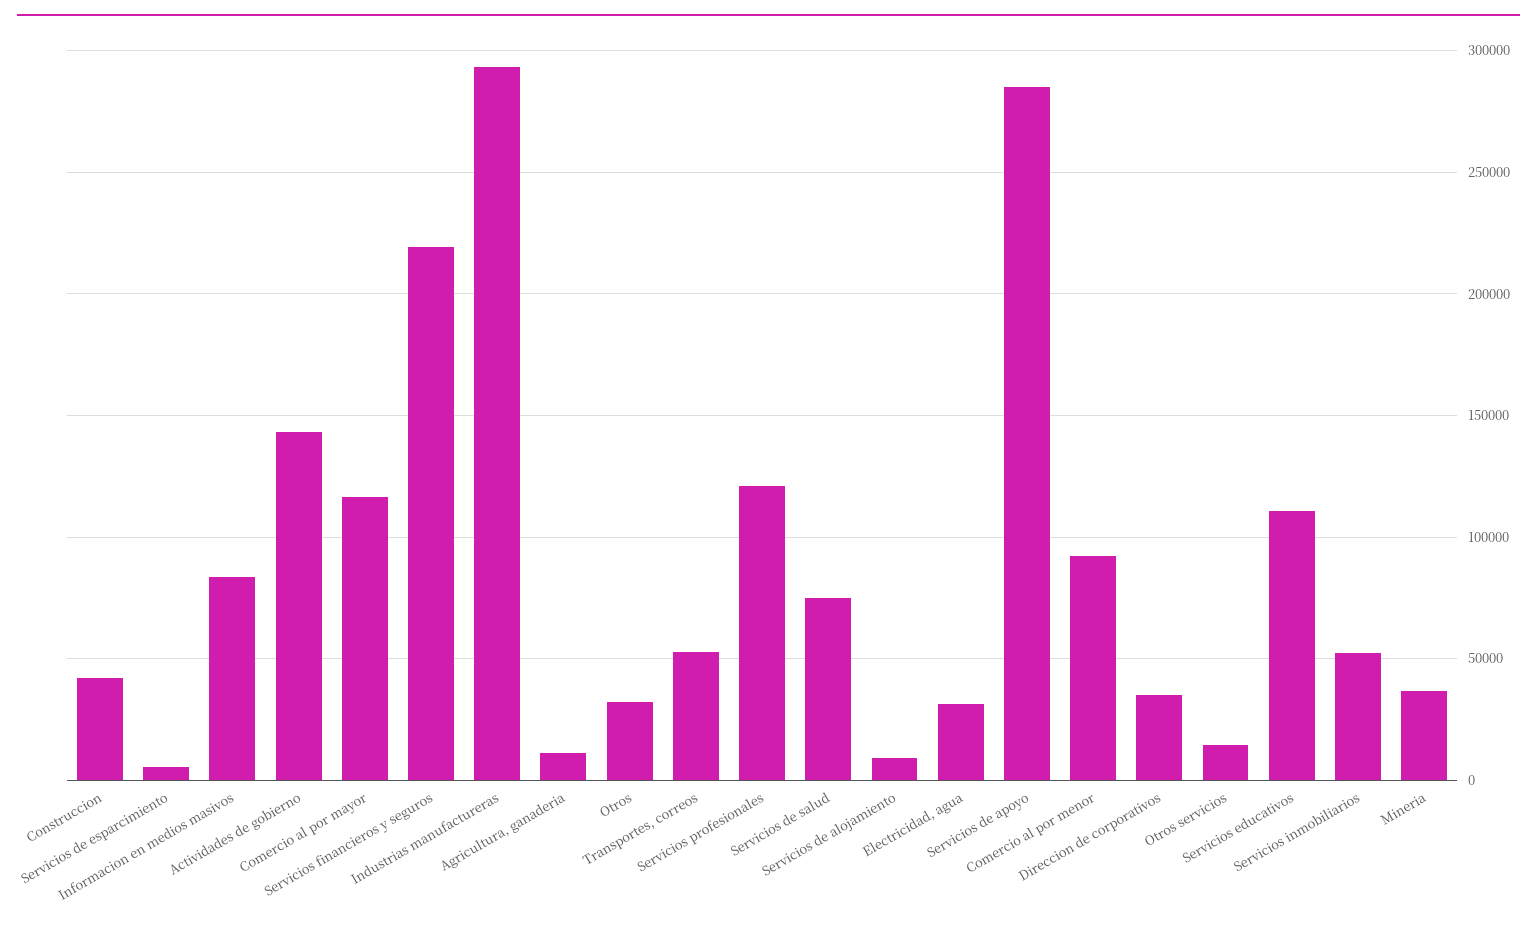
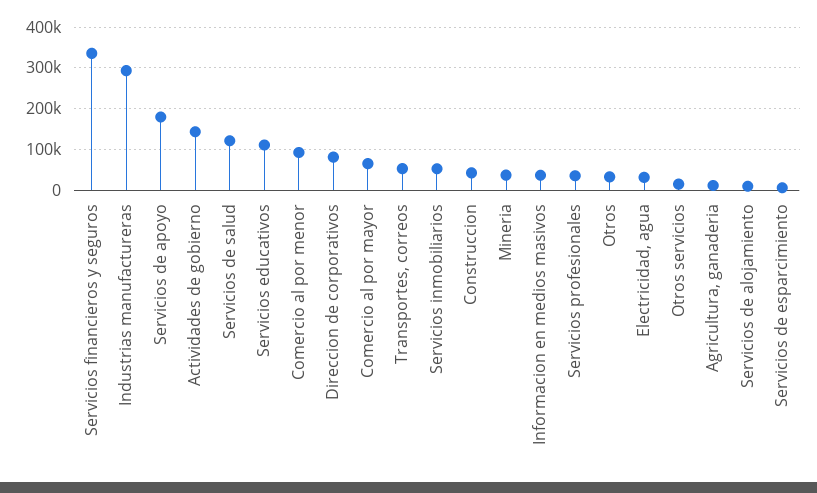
Informacion en medios masivos: 85000 -> 40000
Comercio al por mayor: 115000 -> 60000
Servicios financieros y seguros: 220000 -> 340000
Servicios profesionales: 120000 -> 40000
Servicios de salud: 75000 -> 120000
Servicios de apoyo: 285000 -> 180000
Direccion de corporativos: 35000 -> 80000

